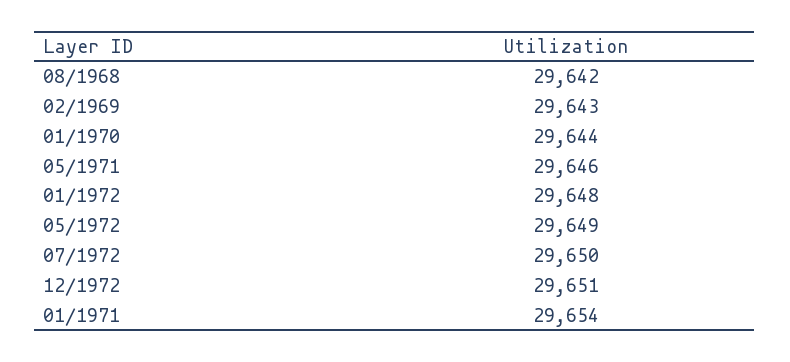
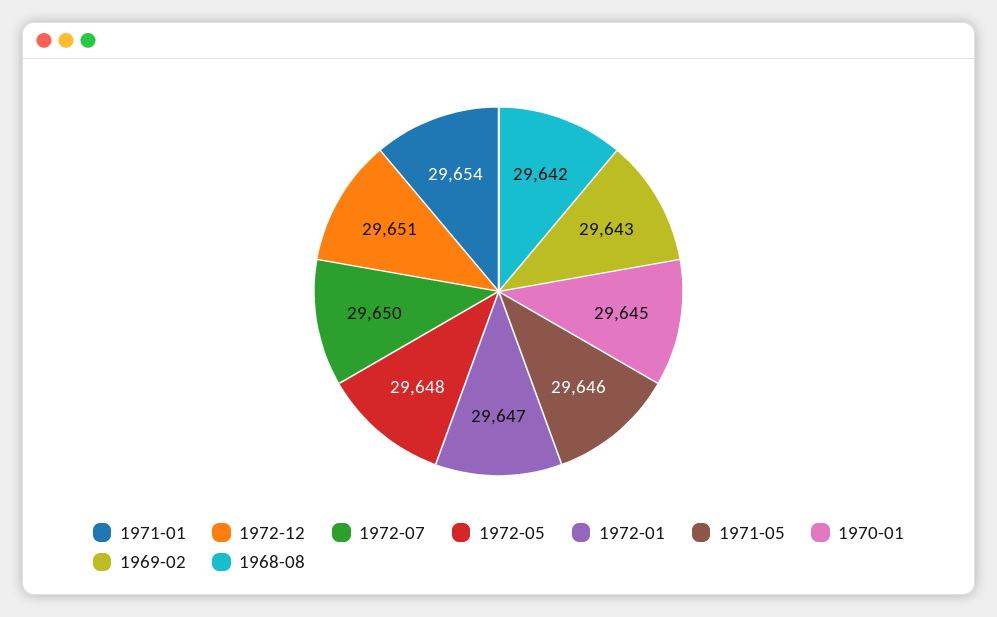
01/1970: 29644 -> 29645
01/1972: 29648 -> 29647
05/1972: 29649 -> 29648

